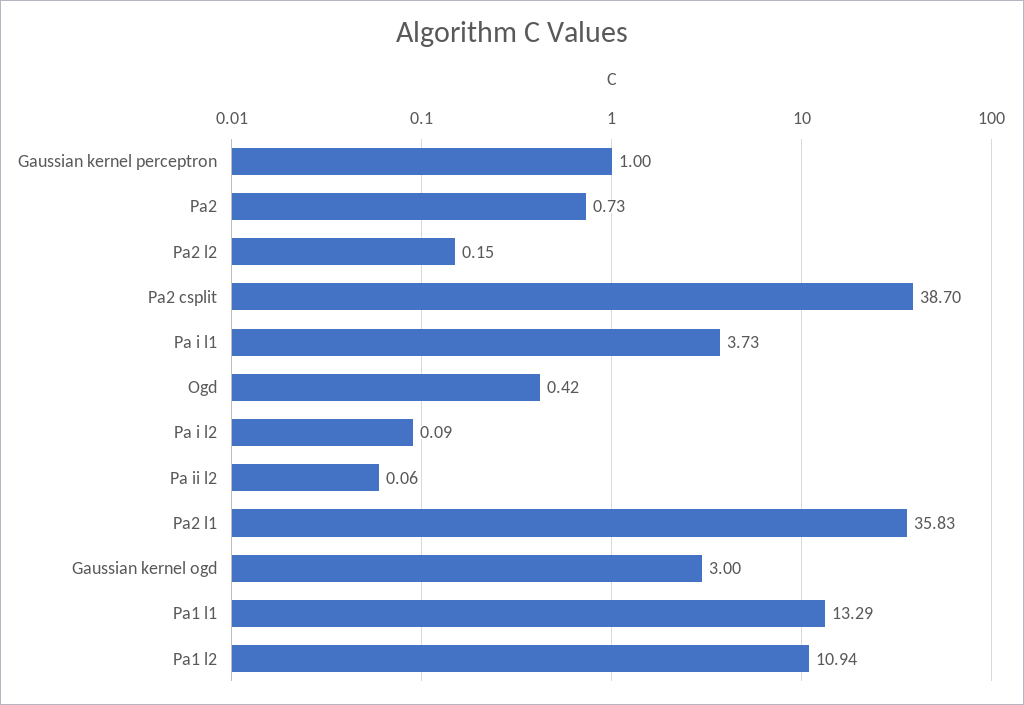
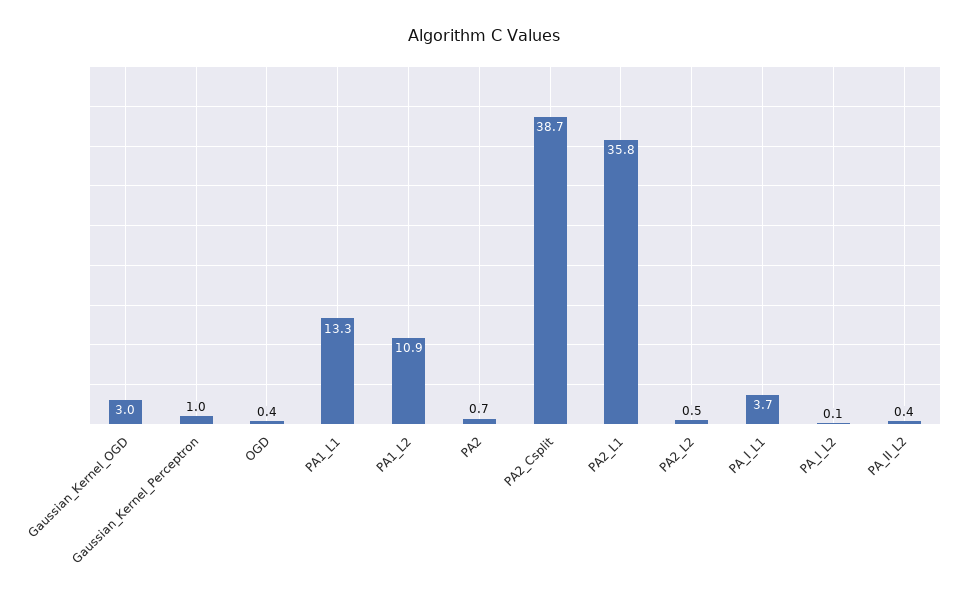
Pa2 l2: 0.15 -> 0.5
Pa ii l2: 0.06 -> 0.4

